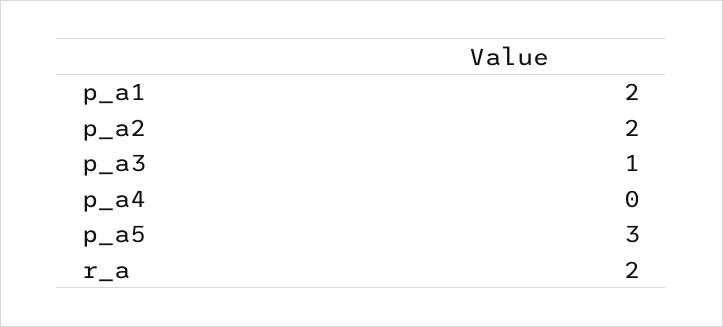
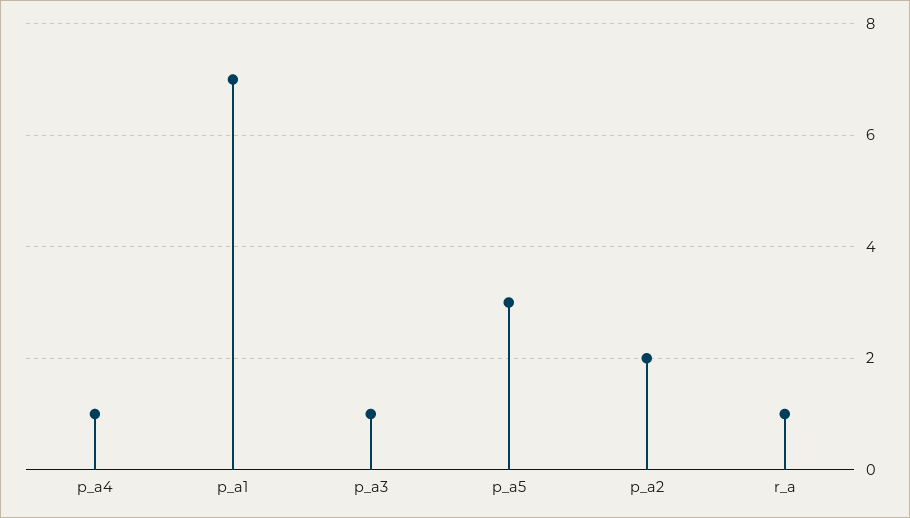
p_a1: 2 -> 7
p_a4: 0 -> 1
r_a: 2 -> 1

